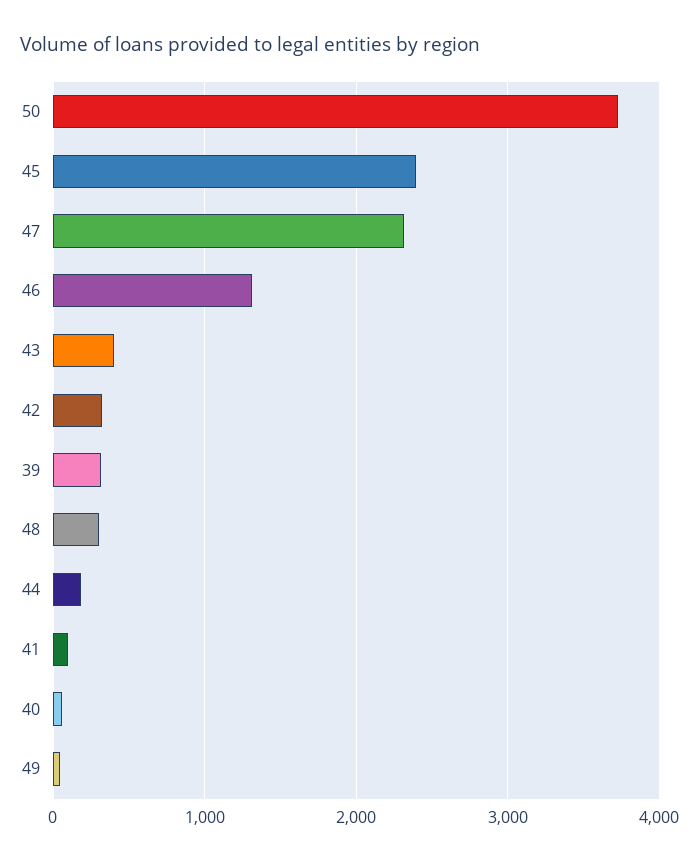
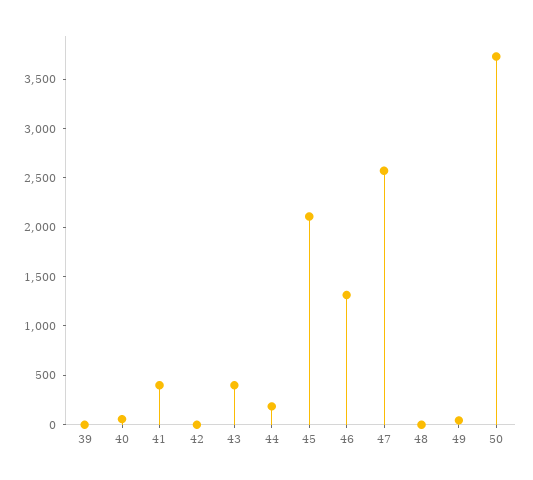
45: 2400 -> 2100
47: 2300 -> 2600
42: 300 -> 0
39: 300 -> 0
48: 300 -> 0
41: 100 -> 400

